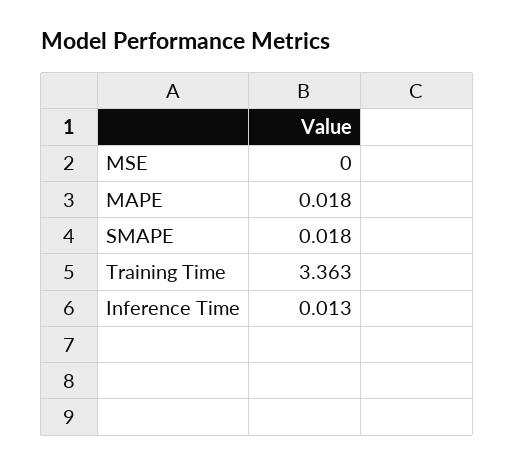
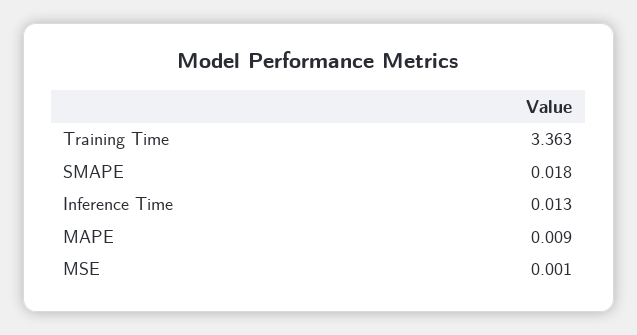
MSE: 0 -> 0.001
MAPE: 0.018 -> 0.009

